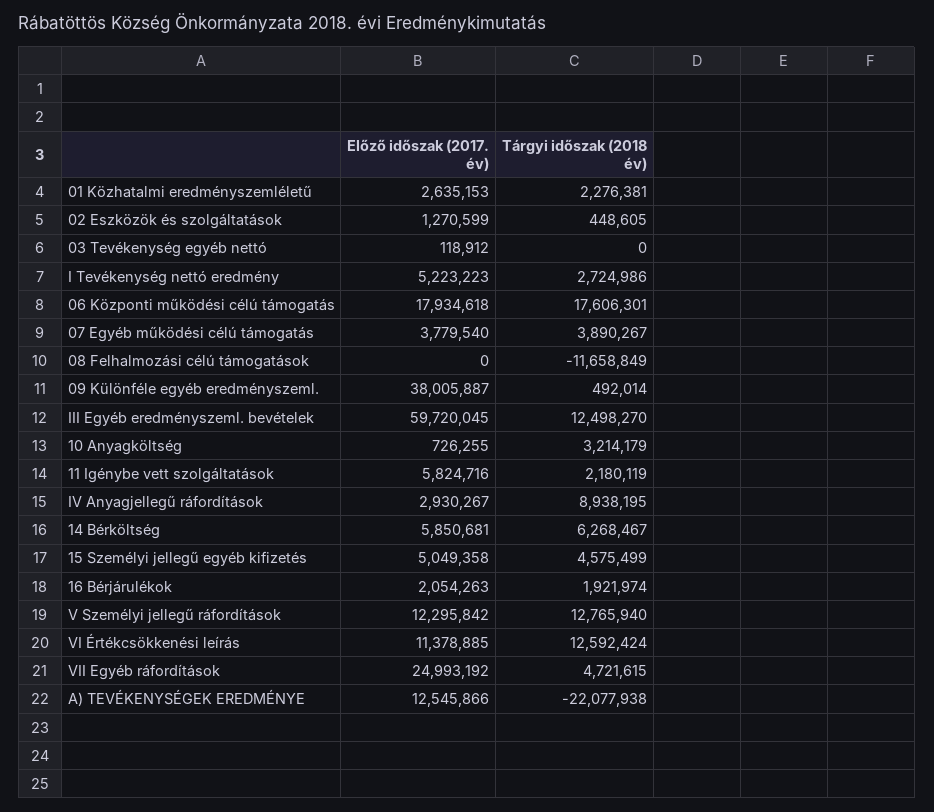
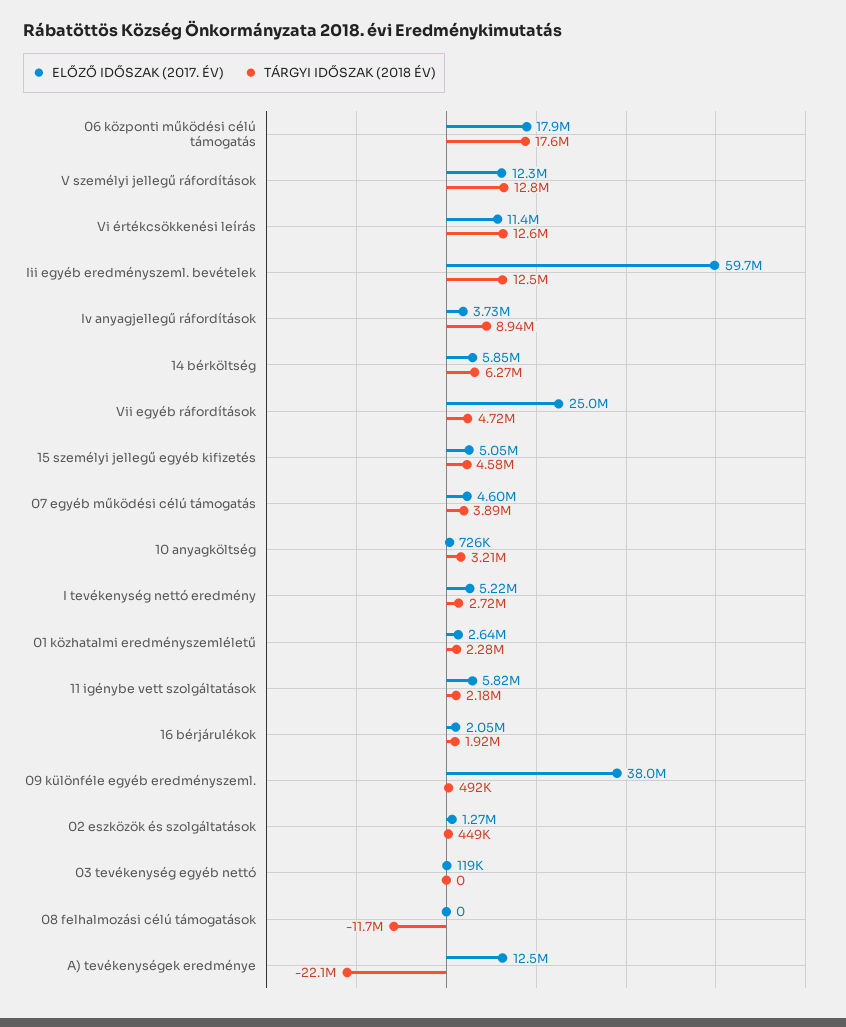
Előző időszak (2017. év), 07 Egyéb működési célú támogatás: 3779540 -> 4600000
Előző időszak (2017. év), IV Anyagjellegű ráfordítások: 2930267 -> 3730000

